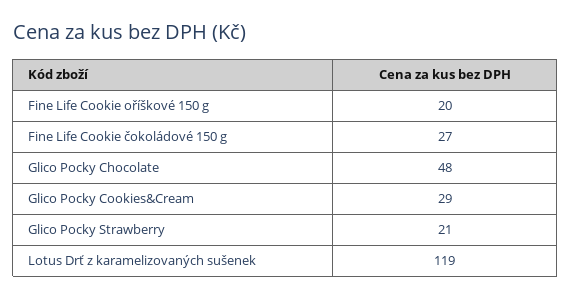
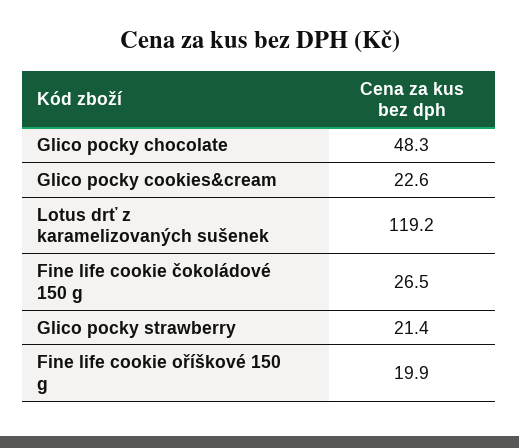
Glico Pocky Cookies&Cream: 29 -> 22.6

